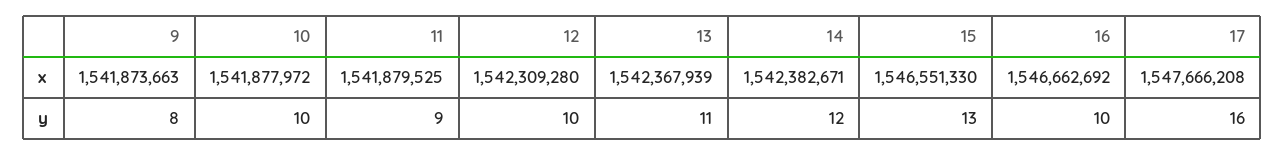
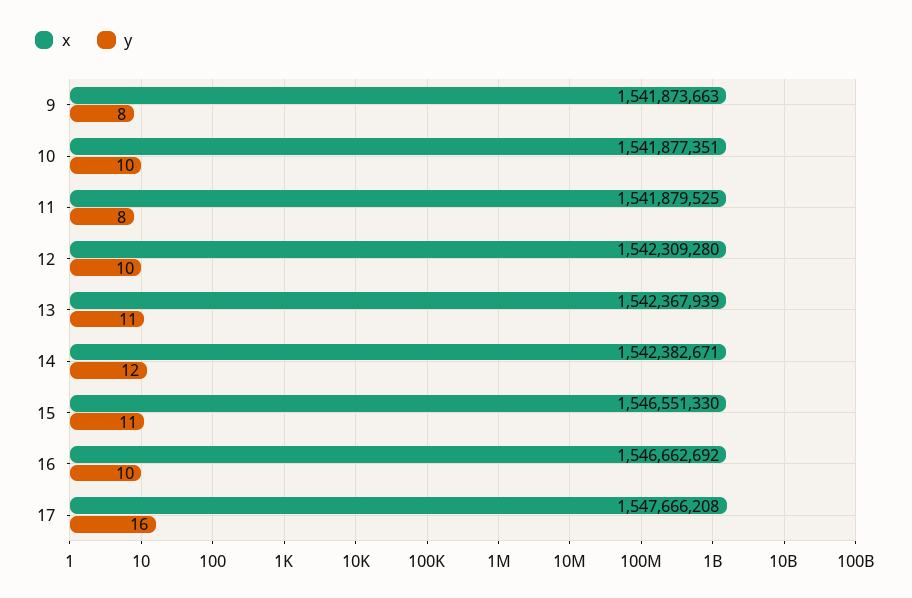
x, 10: 1541877972 -> 1541877351
y, 11: 9 -> 8
y, 15: 13 -> 11

